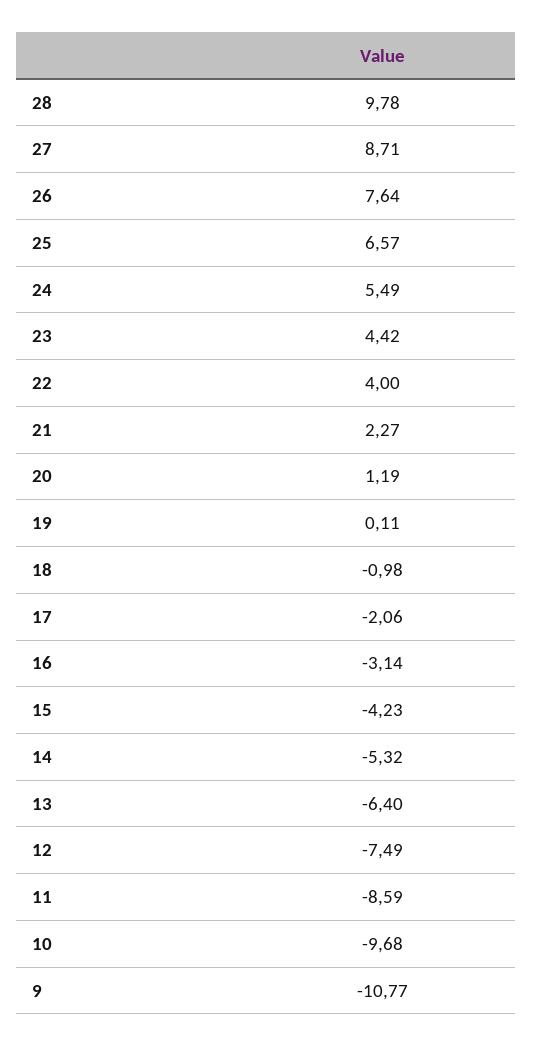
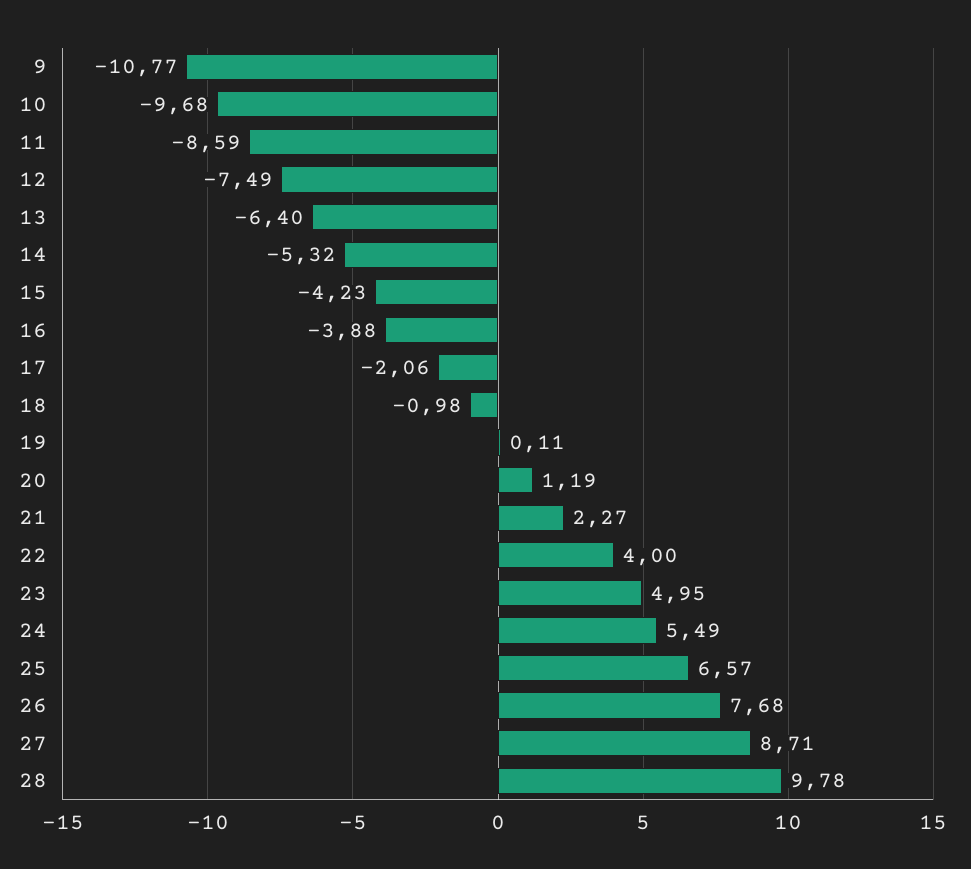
26: 7.64 -> 7.68
23: 4.42 -> 4.95
16: -3.14 -> -3.88

